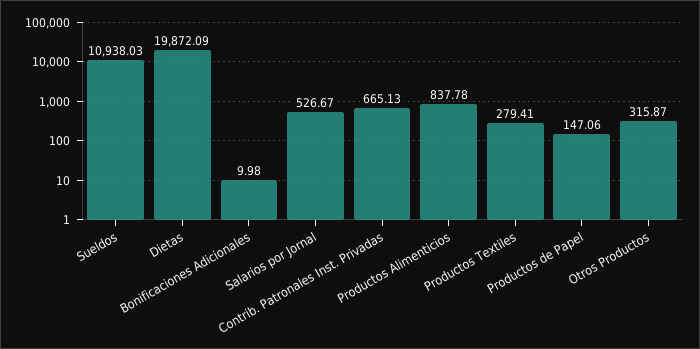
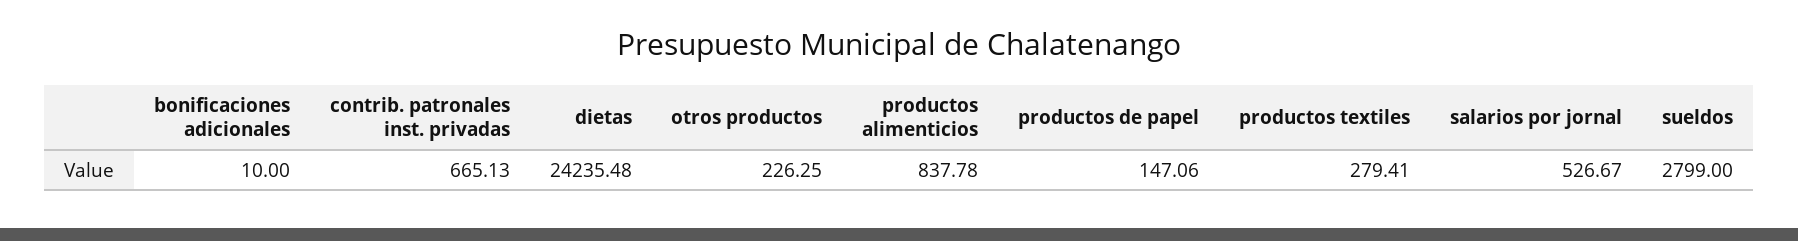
Sueldos: 10938.03 -> 2799
Dietas: 19872.09 -> 24235.48
Bonificaciones Adicionales: 9.98 -> 10
Otros Productos: 315.87 -> 226.25

